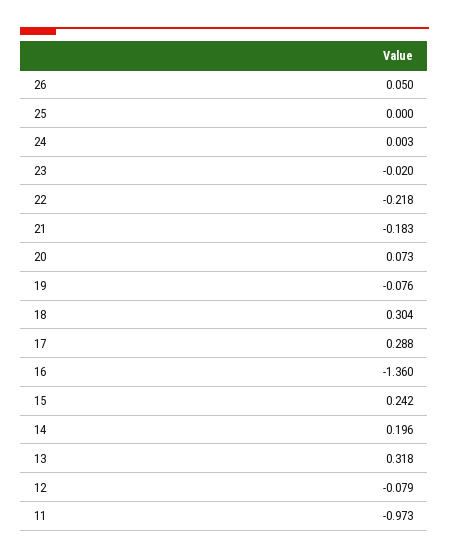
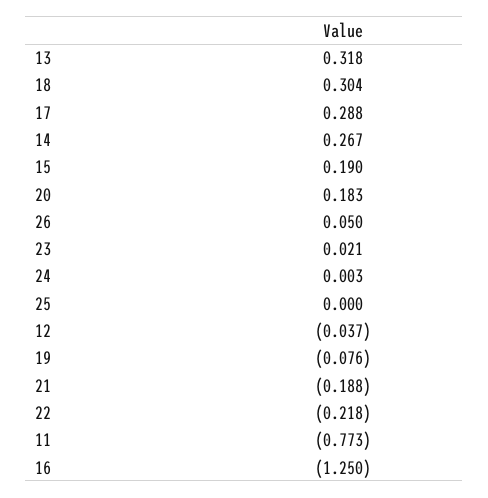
23: -0.02 -> 0.021
21: -0.183 -> -0.188
20: 0.073 -> 0.183
16: -1.36 -> -1.25
15: 0.242 -> 0.19
14: 0.196 -> 0.267
12: -0.079 -> -0.037
11: -0.973 -> -0.773

